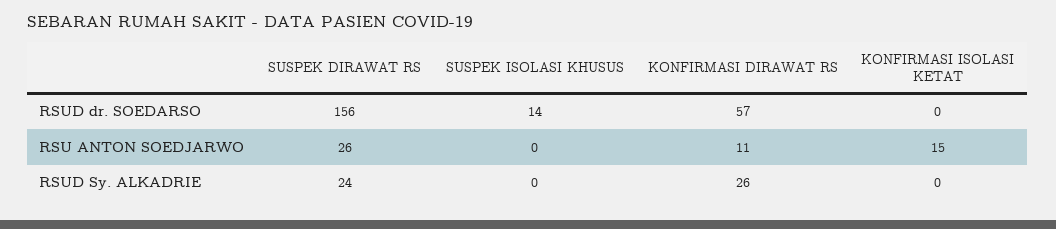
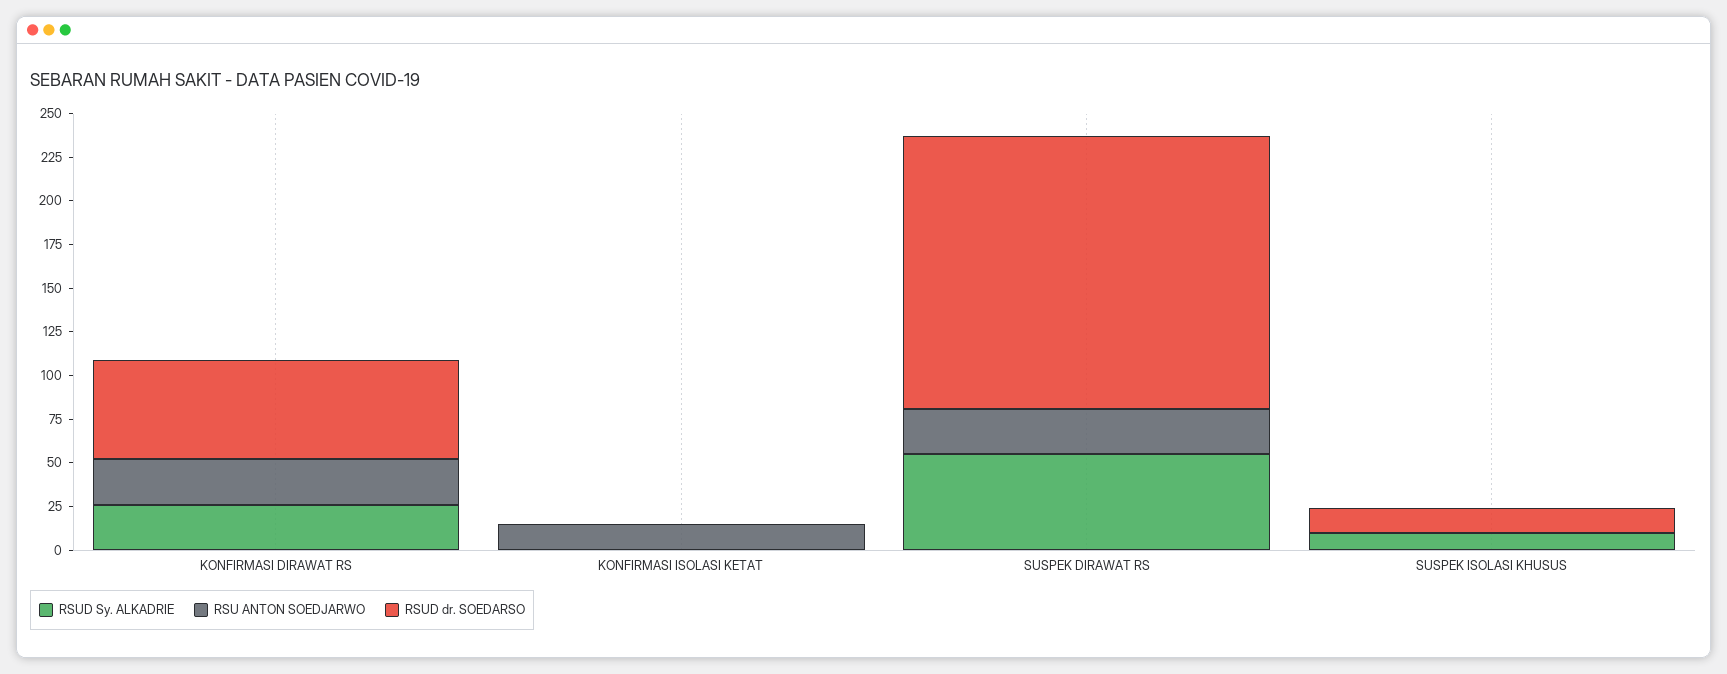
RSU ANTON SOEDJARWO, KONFIRMASI DIRAWAT RS: 11 -> 25
RSUD Sy. ALKADRIE, SUSPEK DIRAWAT RS: 24 -> 55
RSUD Sy. ALKADRIE, SUSPEK ISOLASI KHUSUS: 0 -> 10

